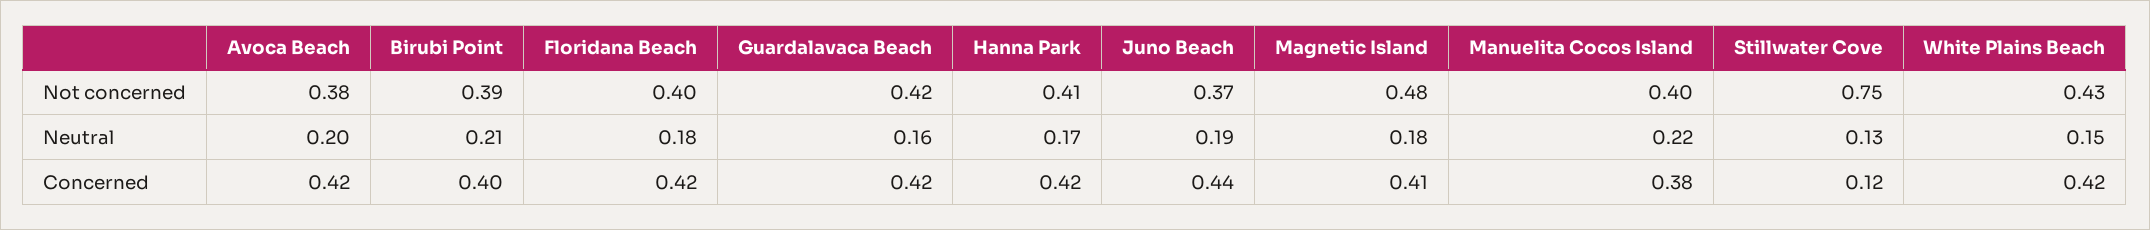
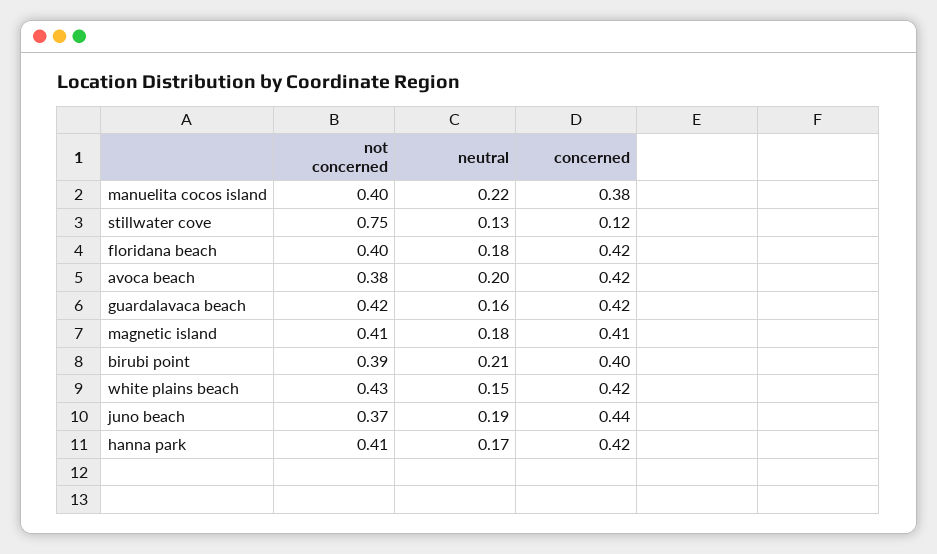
Magnetic Island, Not concerned: 0.48 -> 0.41

